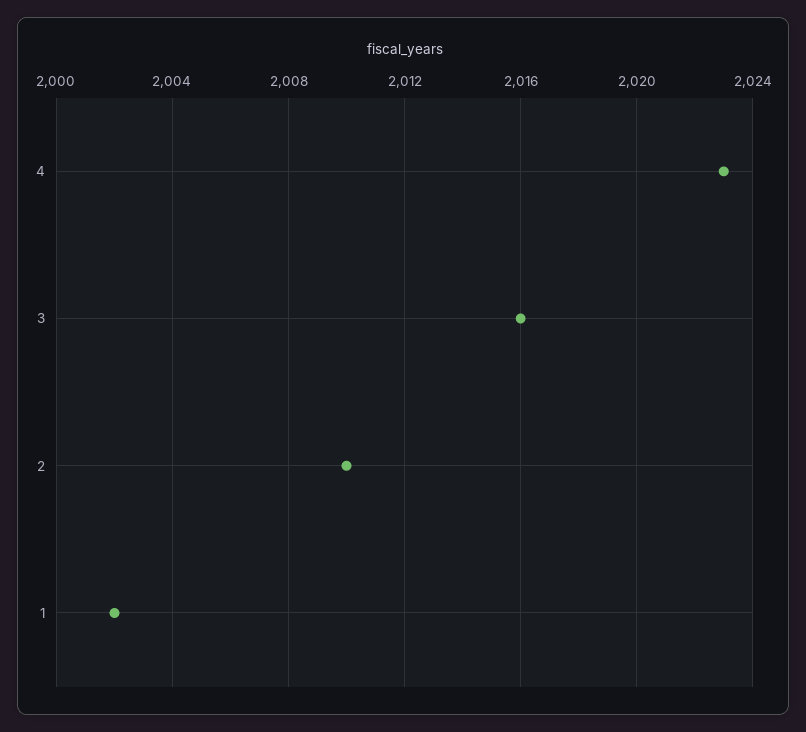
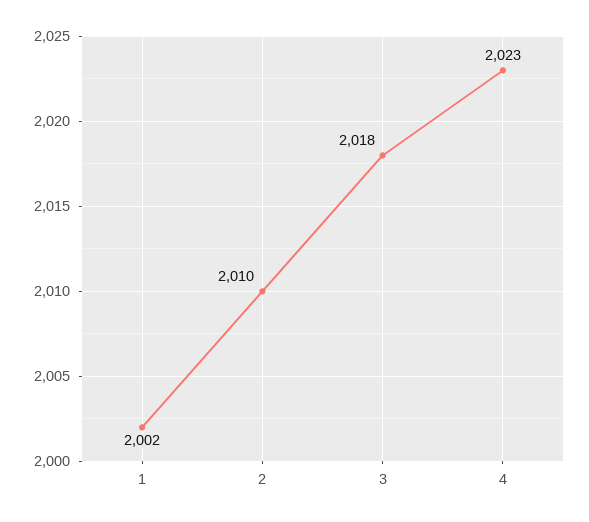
3: 2016 -> 2018

